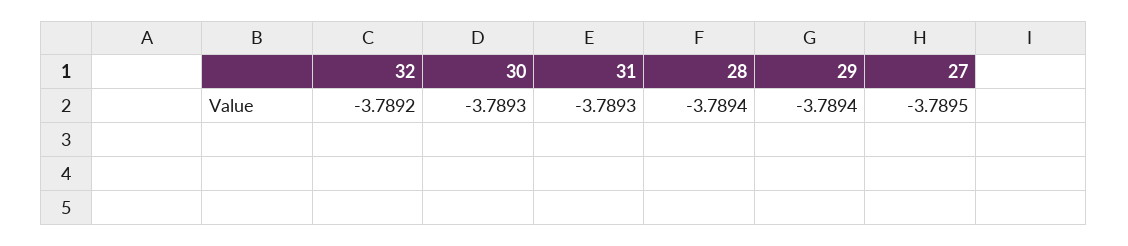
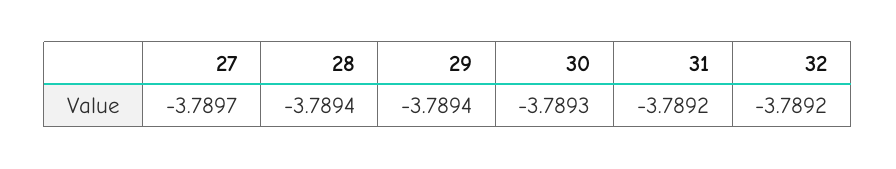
31: -3.7893 -> -3.7892
27: -3.7895 -> -3.7897

